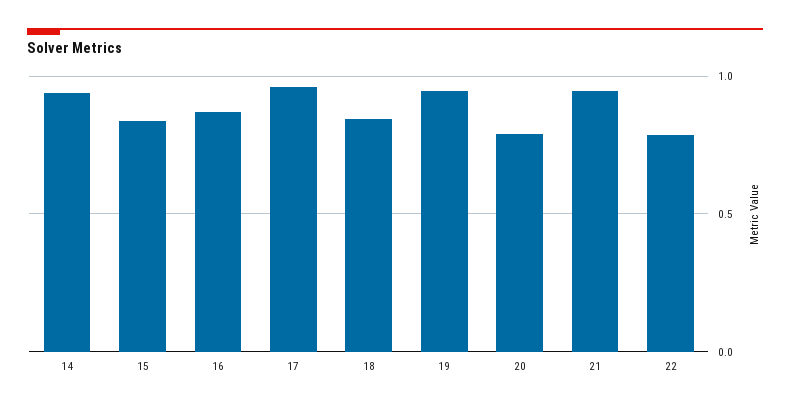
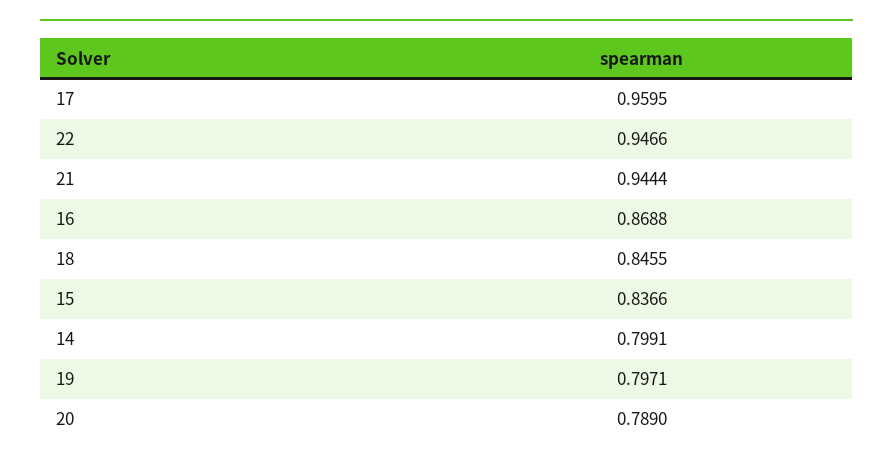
14: 0.95 -> 0.7991
19: 0.95 -> 0.7971
22: 0.8 -> 0.9466

